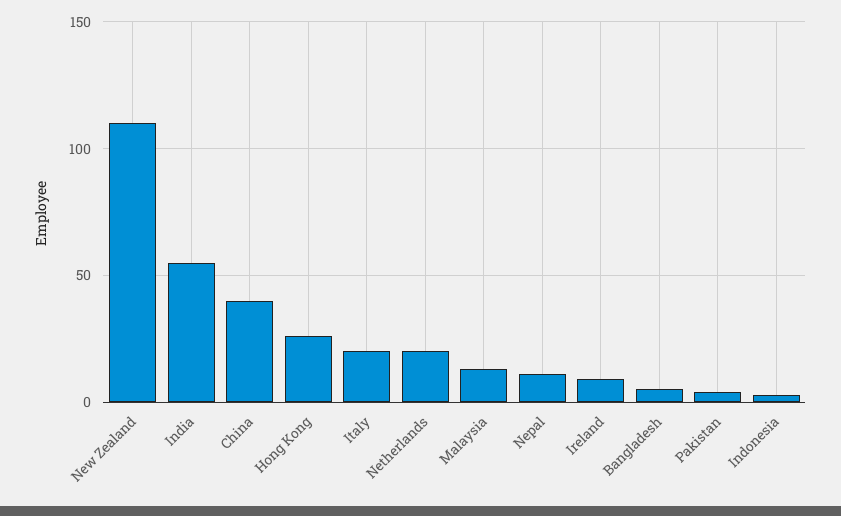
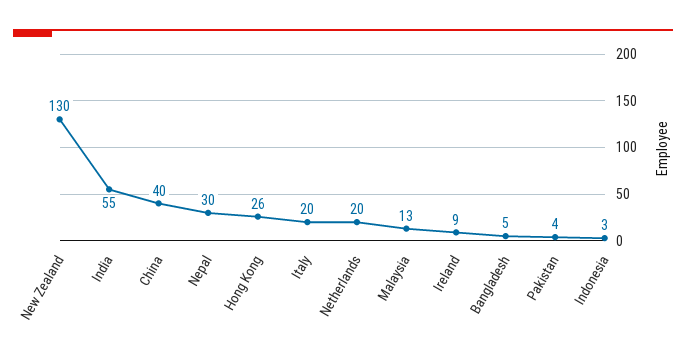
New Zealand: 110 -> 130
Nepal: 10 -> 30

